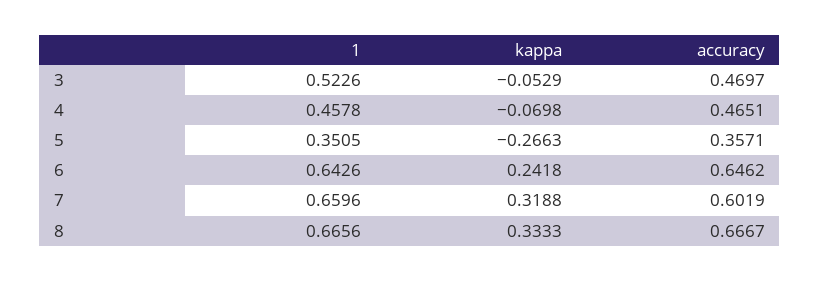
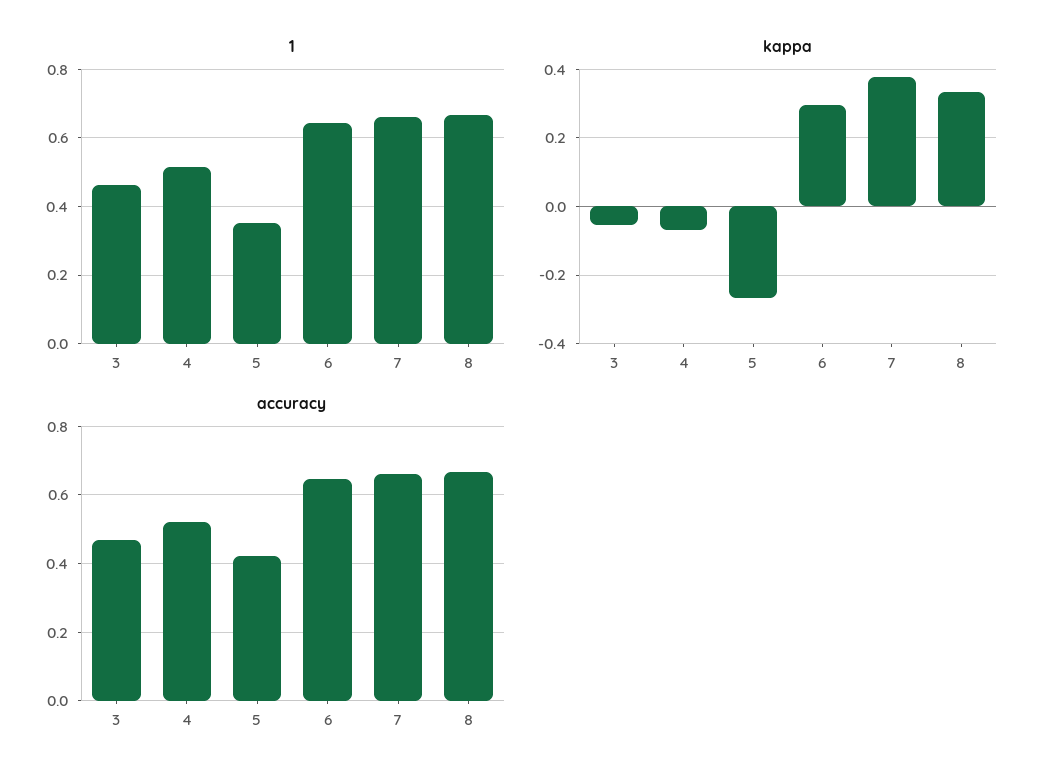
1, 3: 0.5226 -> 0.46
1, 4: 0.4578 -> 0.52
accuracy, 4: 0.4651 -> 0.52
accuracy, 5: 0.3571 -> 0.42
kappa, 6: 0.2418 -> 0.3
kappa, 7: 0.3188 -> 0.38
accuracy, 7: 0.6019 -> 0.66

